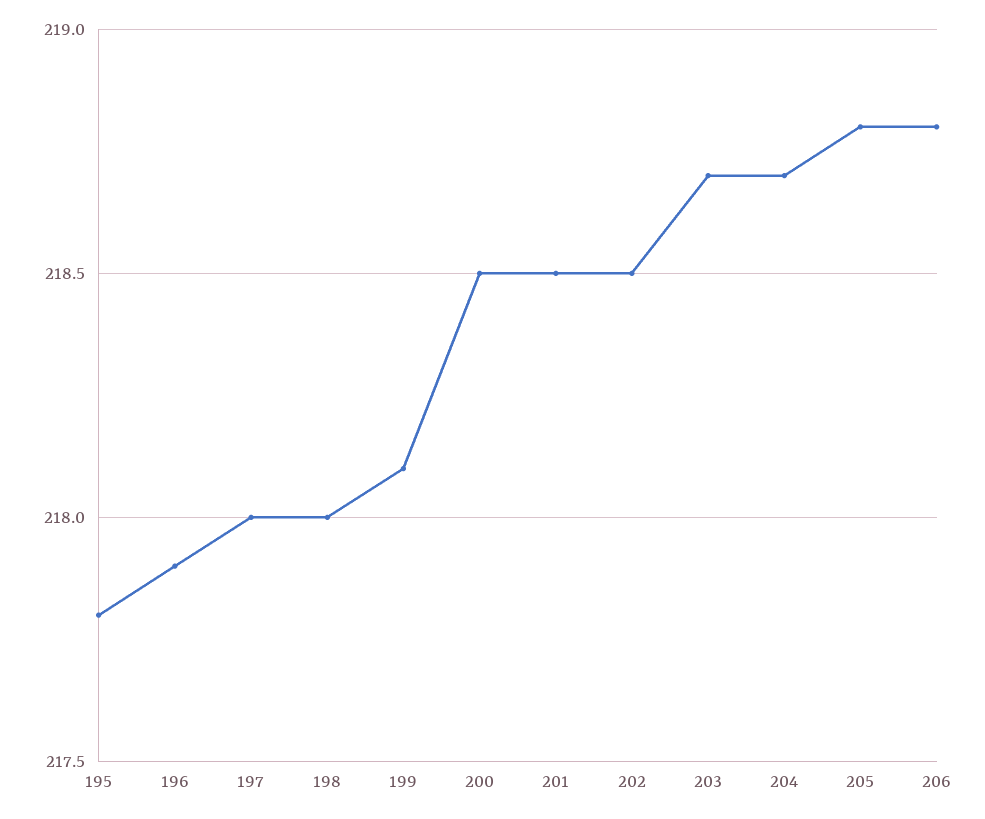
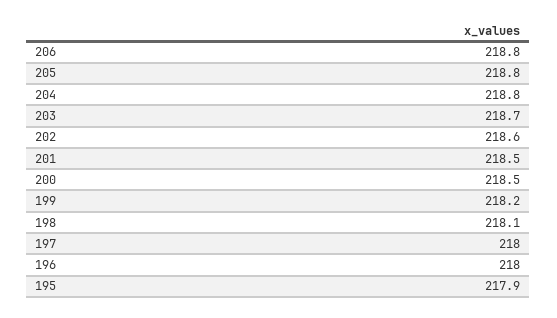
195: 217.8 -> 217.9
196: 217.9 -> 218
198: 218 -> 218.1
199: 218.1 -> 218.2
202: 218.5 -> 218.6
204: 218.7 -> 218.8

